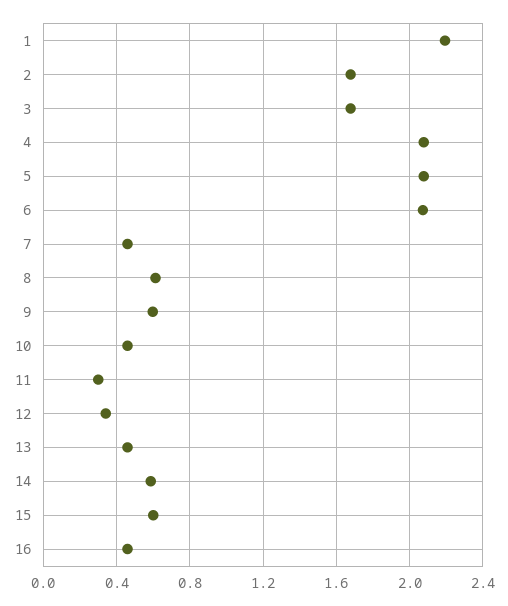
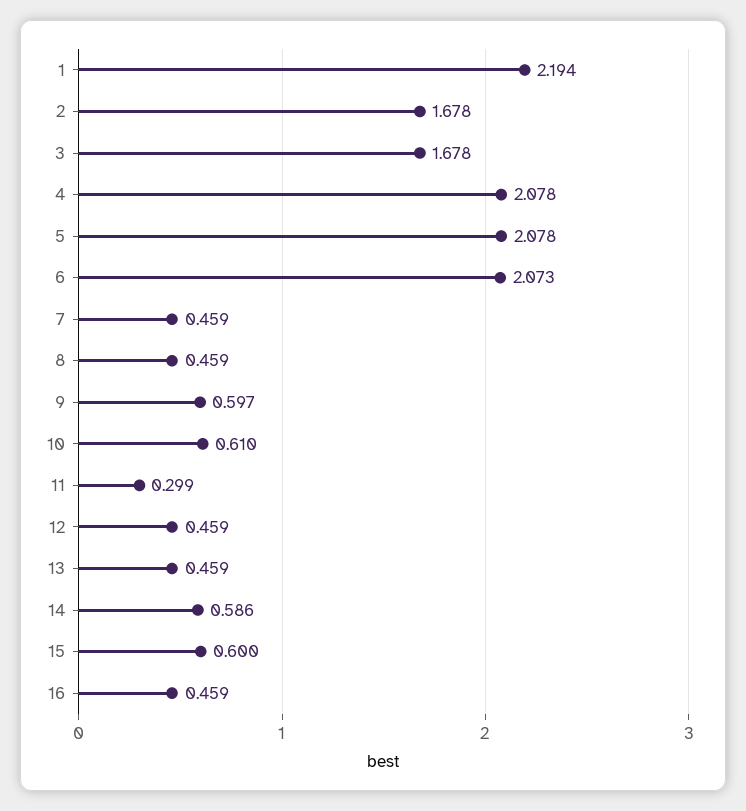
8: 0.6 -> 0.459
10: 0.45 -> 0.61
12: 0.35 -> 0.459

